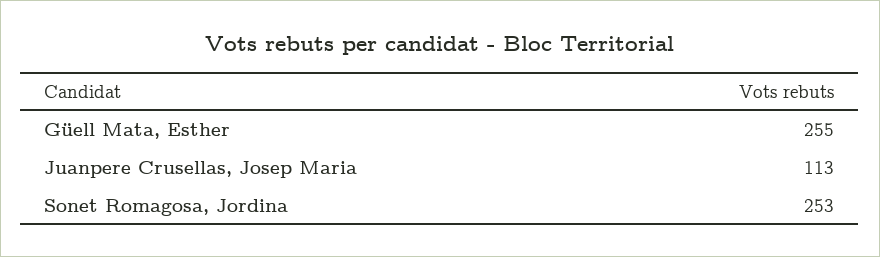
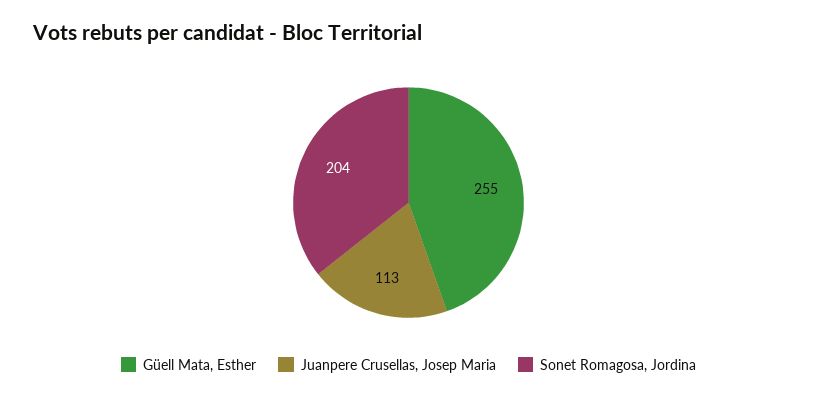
Sonet Romagosa, Jordina: 253 -> 204

